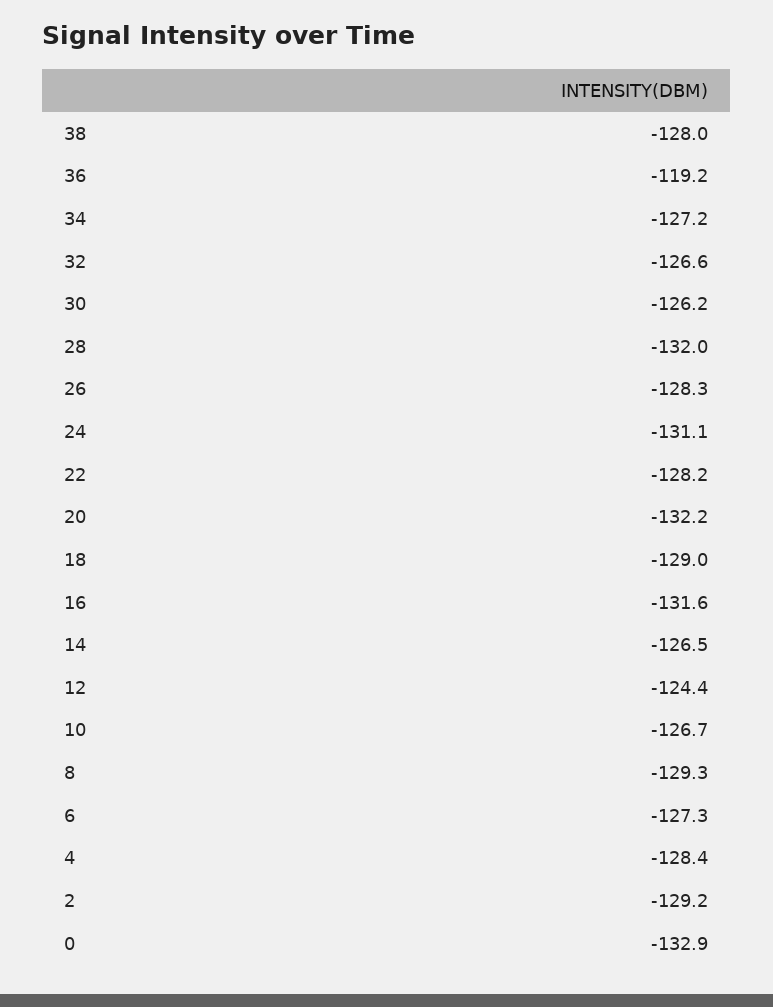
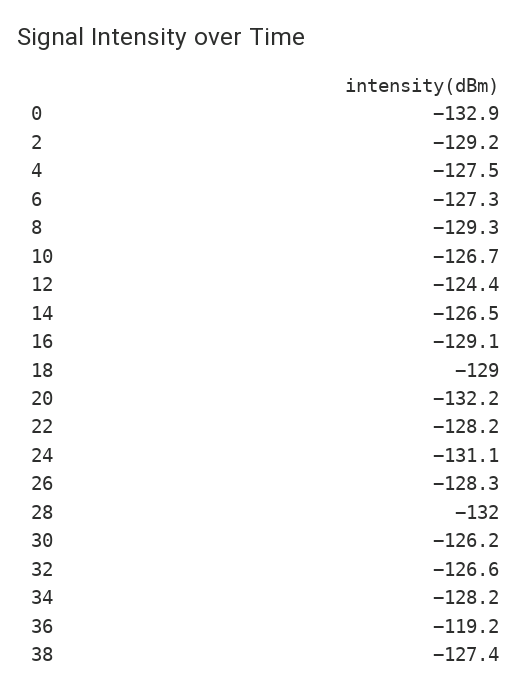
38: -128 -> -127.4
34: -127.2 -> -128.2
16: -131.6 -> -129.1
4: -128.4 -> -127.5

